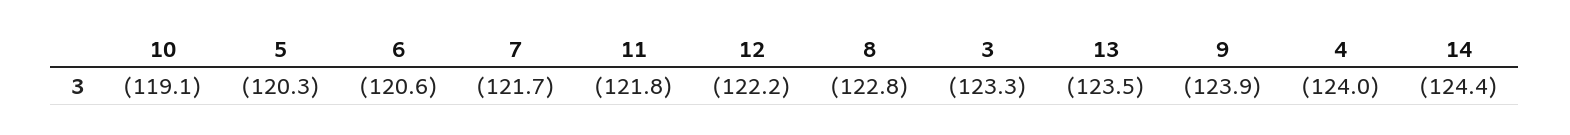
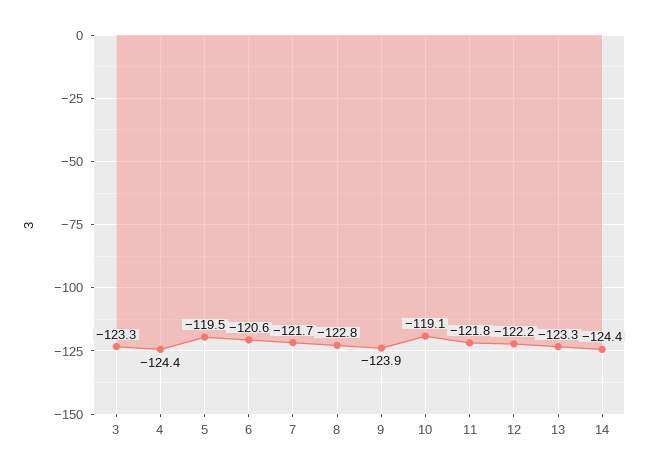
5: -120.3 -> -119.5
13: -123.5 -> -123.3
4: -124 -> -124.4

